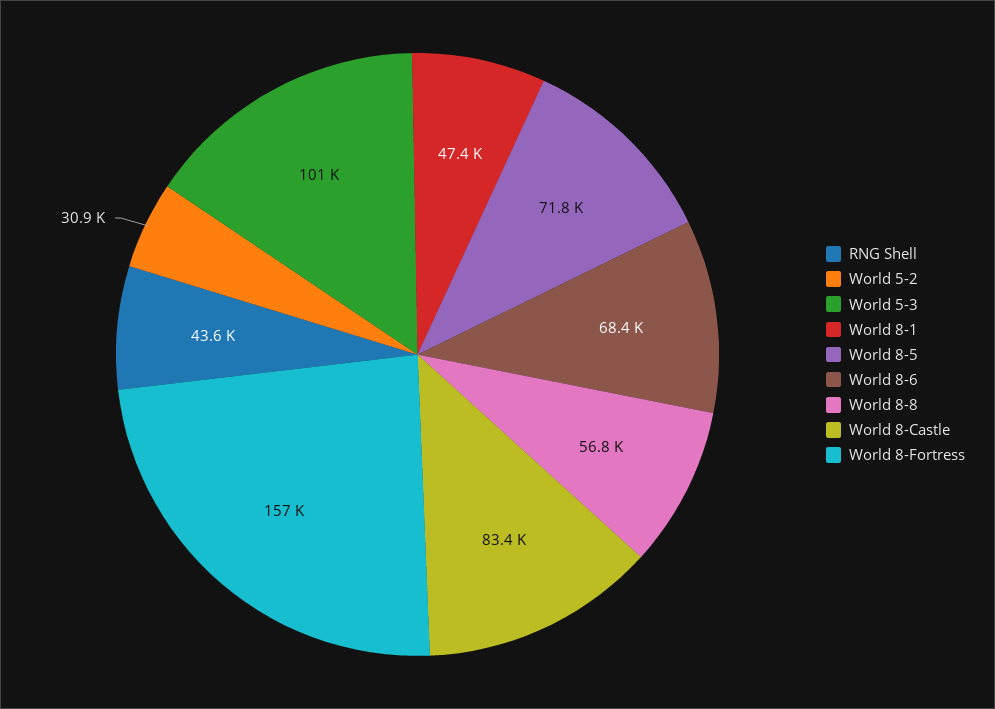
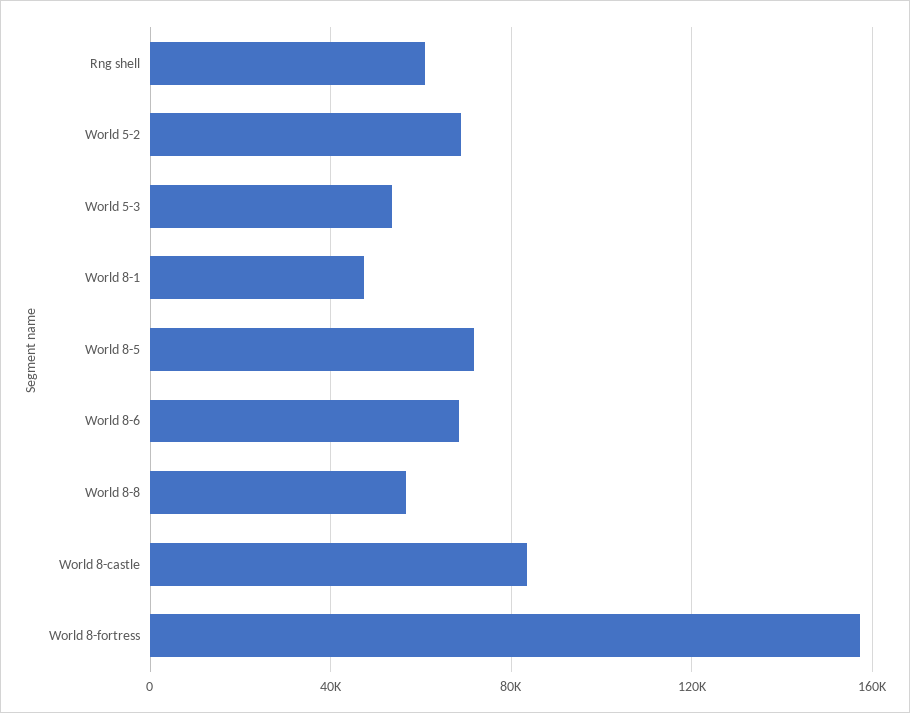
RNG Shell: 43600 -> 60000
World 5-2: 30900 -> 70000
World 5-3: 101000 -> 55000

